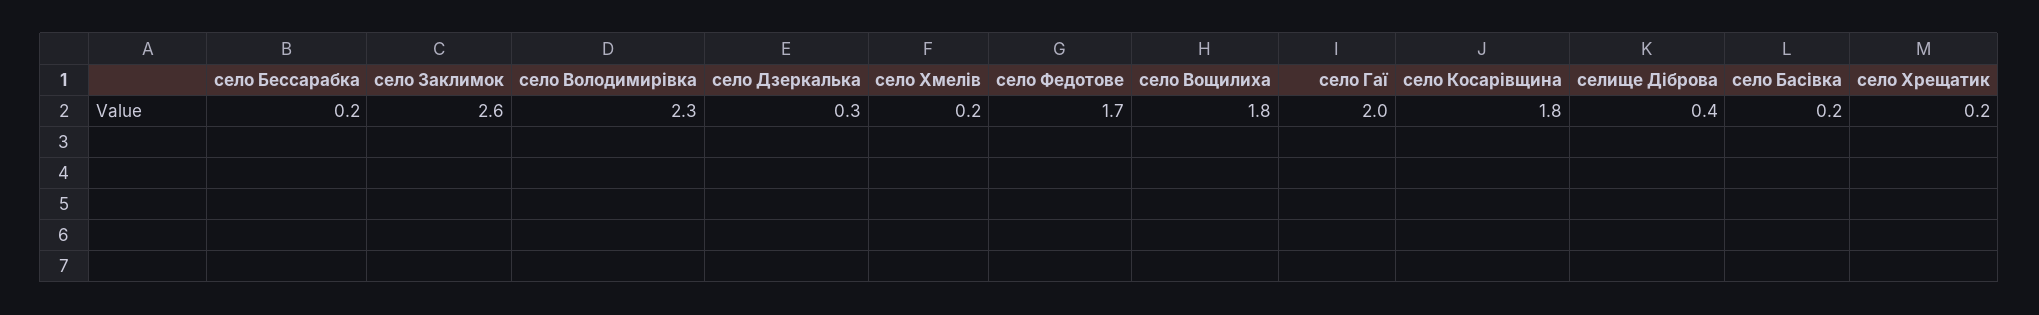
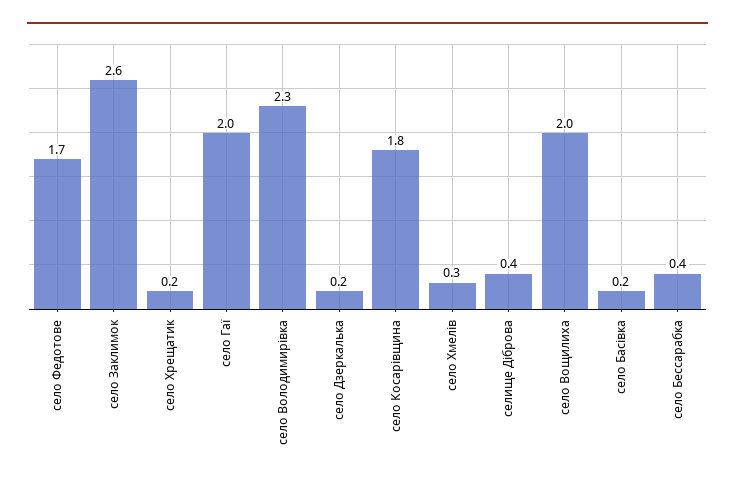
село Бессарабка: 0.2 -> 0.4
село Дзеркалька: 0.3 -> 0.2
село Хмелів: 0.2 -> 0.3
село Вощилиха: 1.8 -> 2

